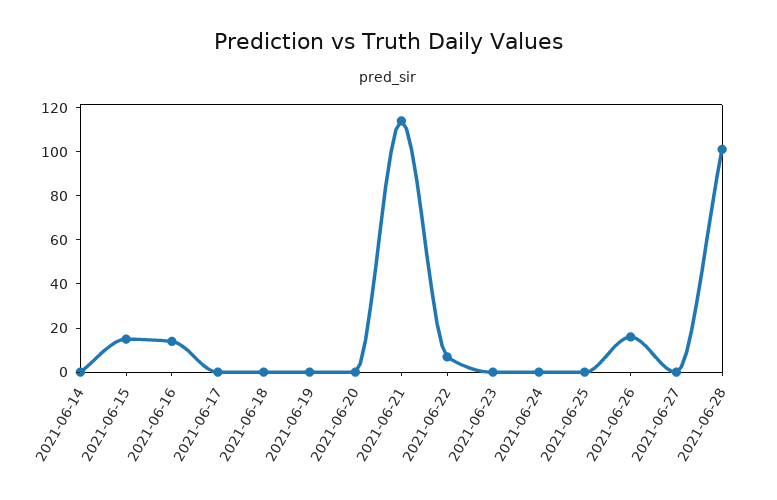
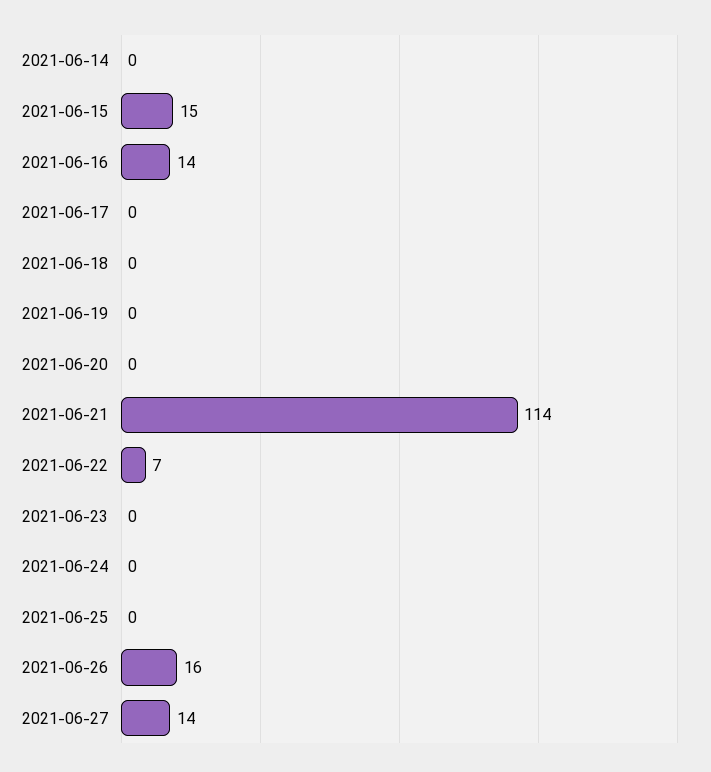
2021-06-27: 0 -> 14
2021-06-28: 100 -> none

